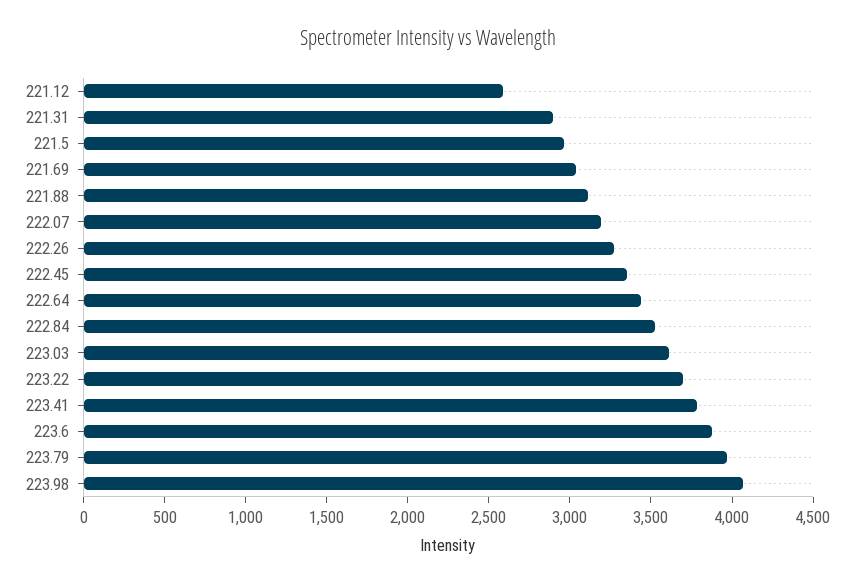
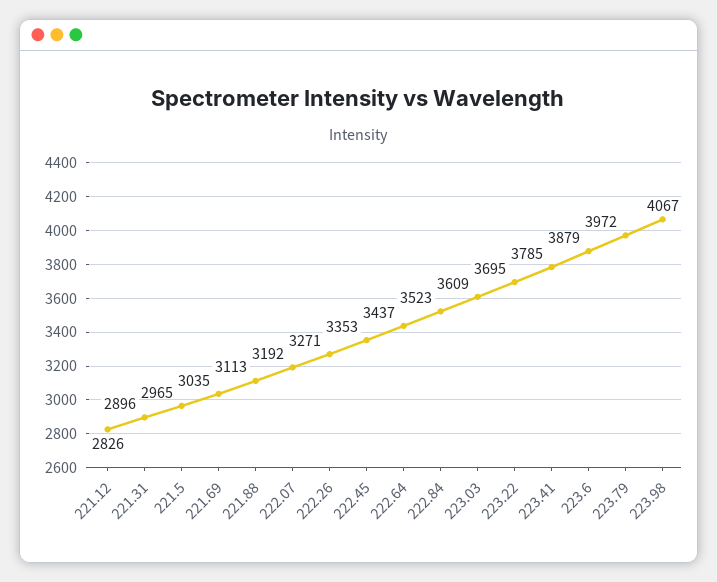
221.12: 2600 -> 2826

